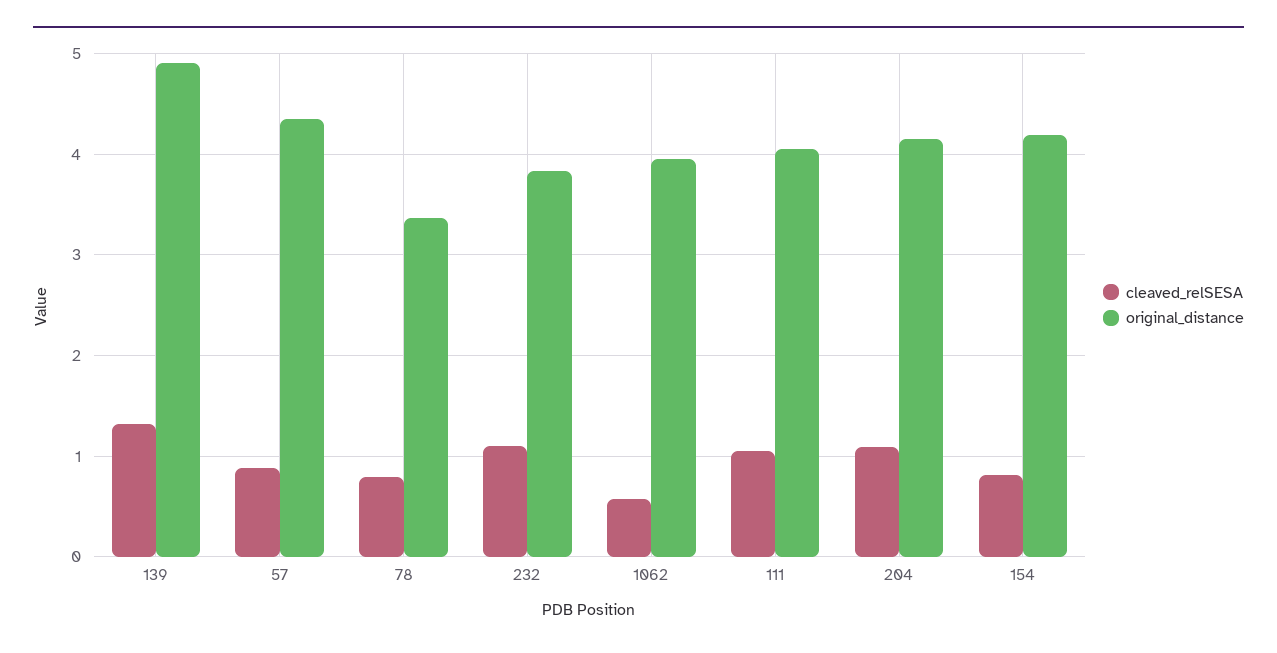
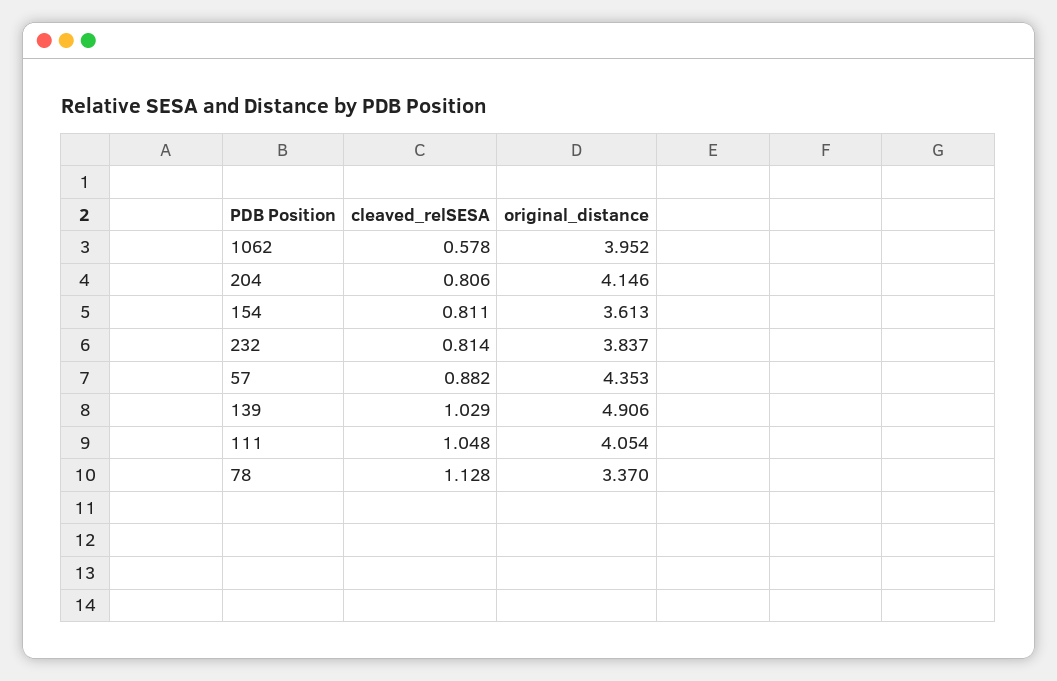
cleaved_relSESA, 139: 1.3 -> 1.029
cleaved_relSESA, 78: 0.8 -> 1.128
cleaved_relSESA, 232: 1.1 -> 0.814
cleaved_relSESA, 204: 1.1 -> 0.806
original_distance, 154: 4.2 -> 3.613

